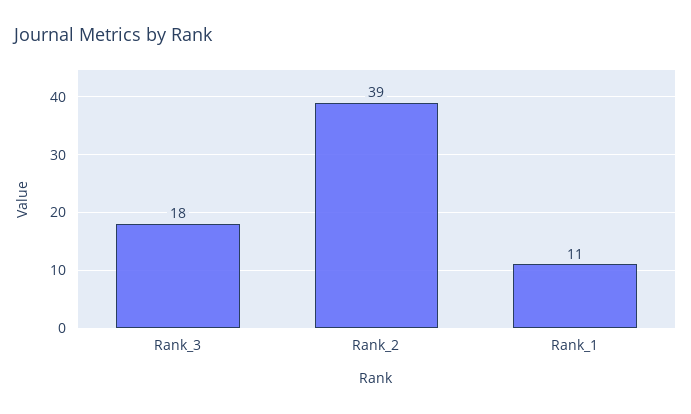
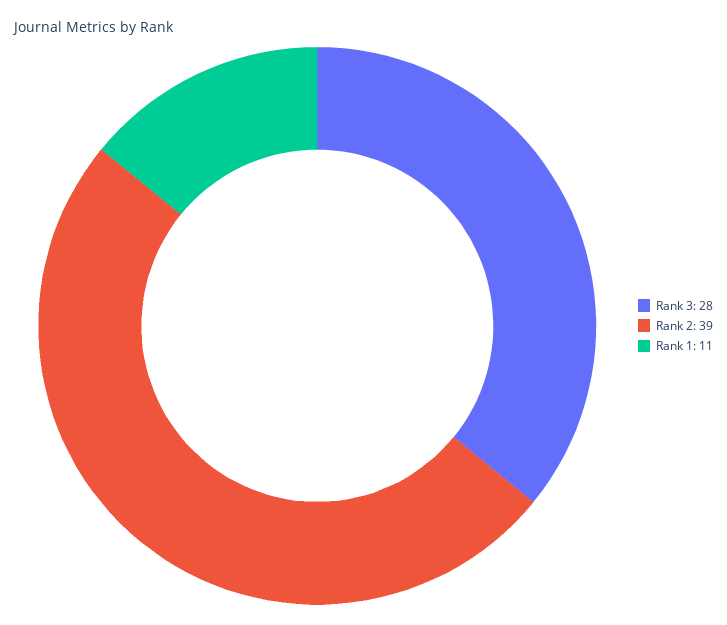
Rank_3: 18 -> 28

